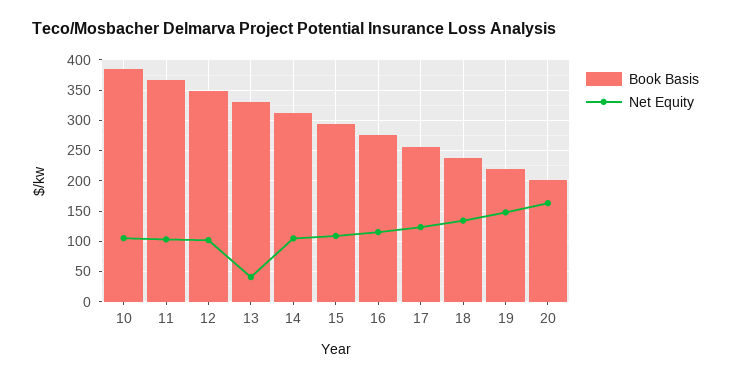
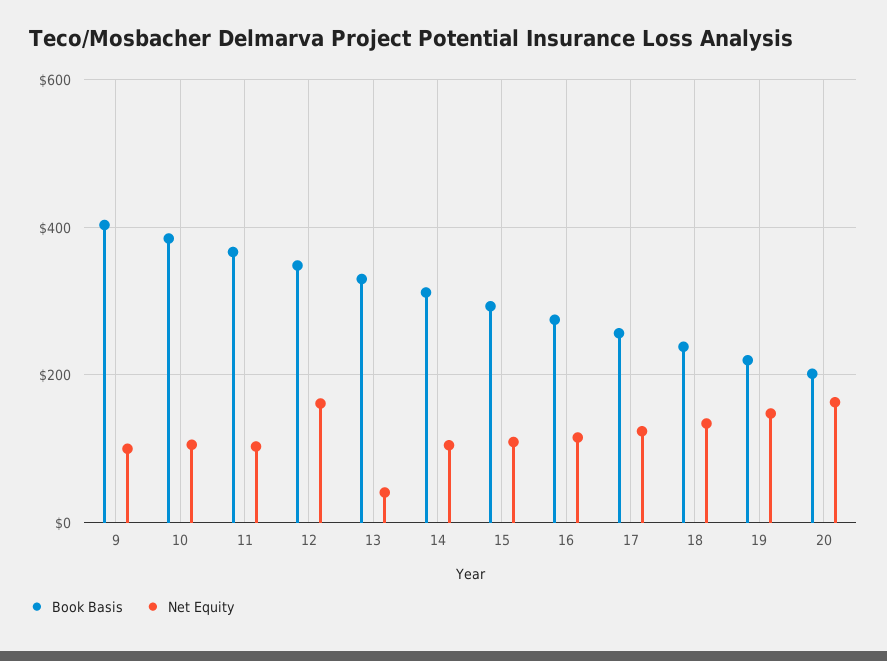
Net Equity, 12: 100 -> 160
Book Basis, 9: none -> 400
Net Equity, 9: none -> 100

